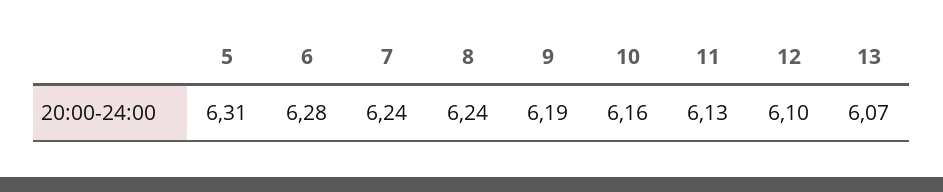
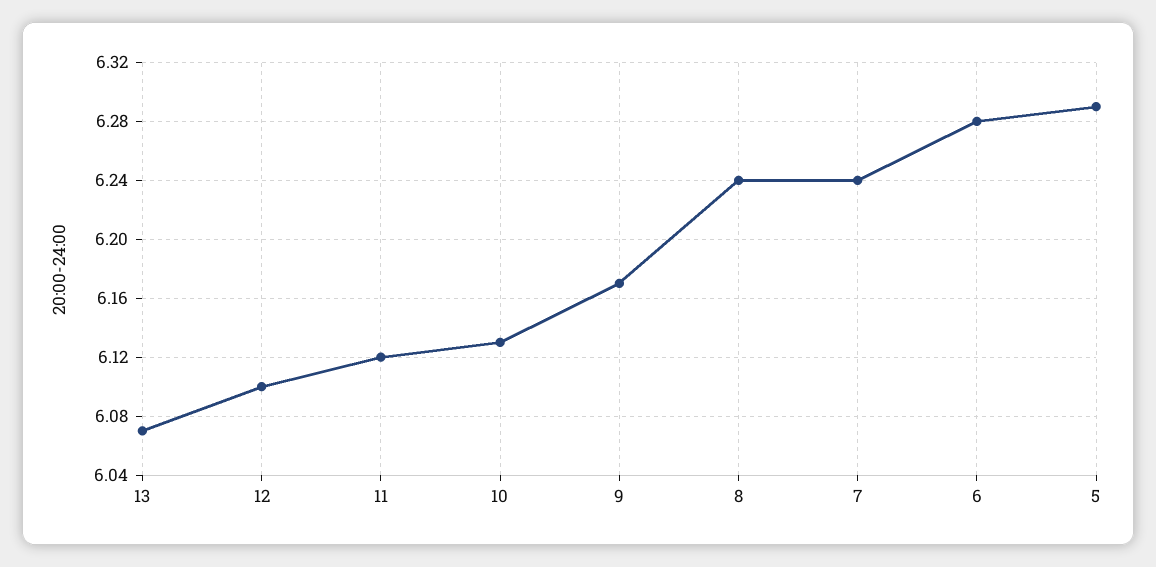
5: 6.31 -> 6.29
9: 6.19 -> 6.17
10: 6.16 -> 6.13
11: 6.13 -> 6.12

